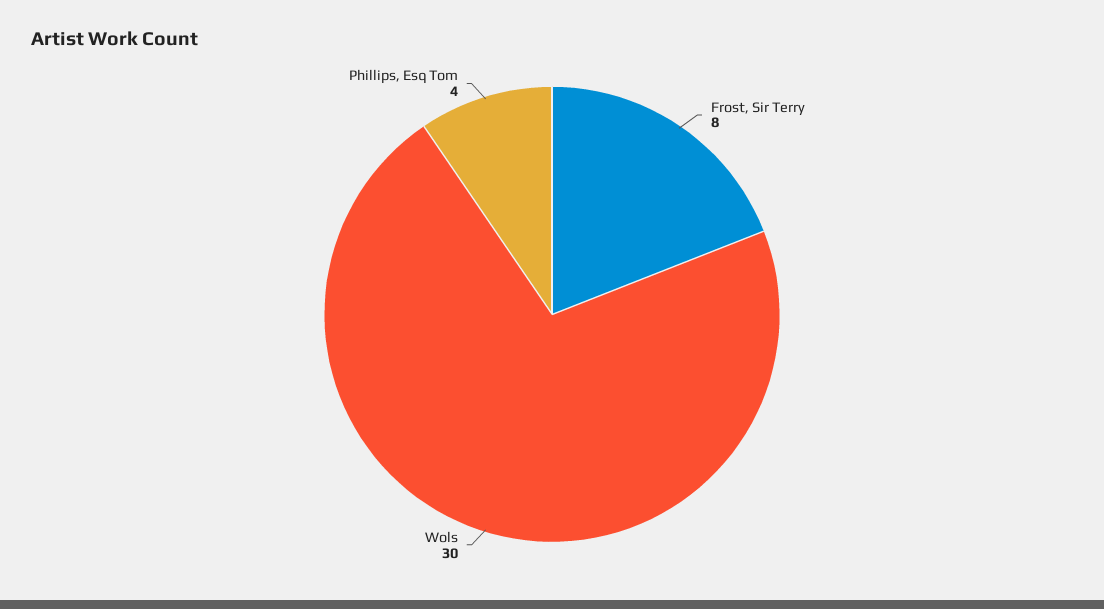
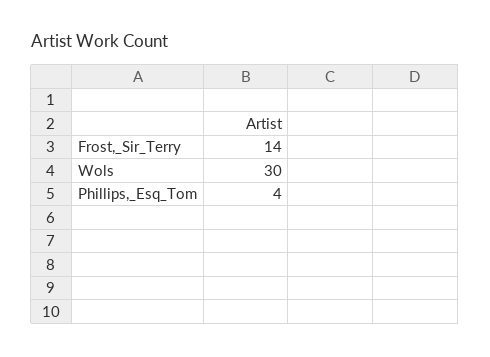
Frost, Sir Terry: 8 -> 14

